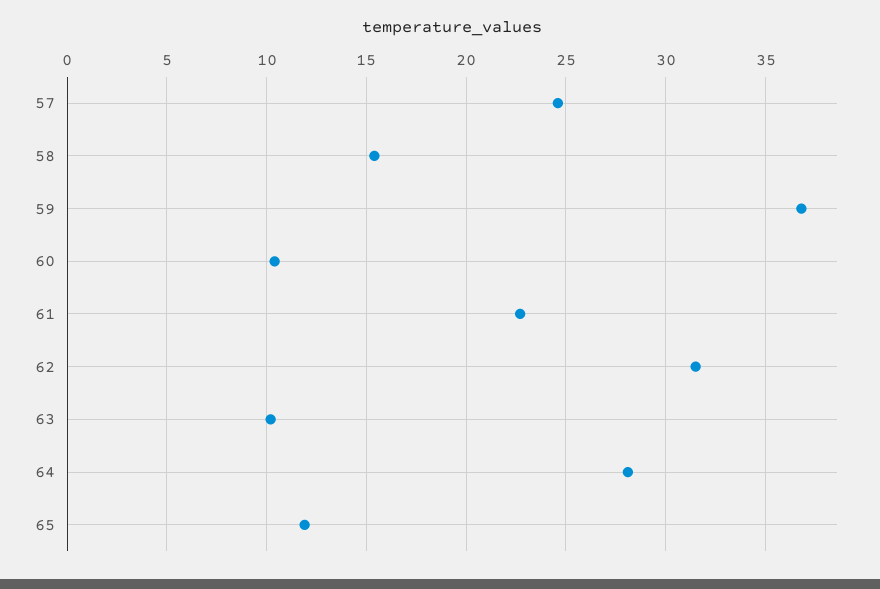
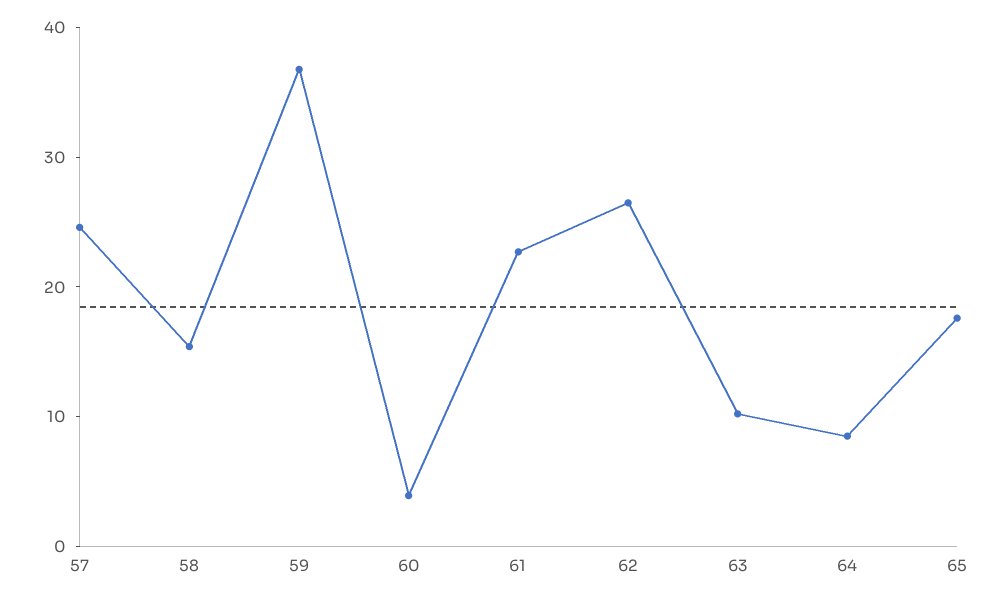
60: 10.5 -> 4
62: 31.5 -> 26
64: 28 -> 8
65: 12 -> 18

